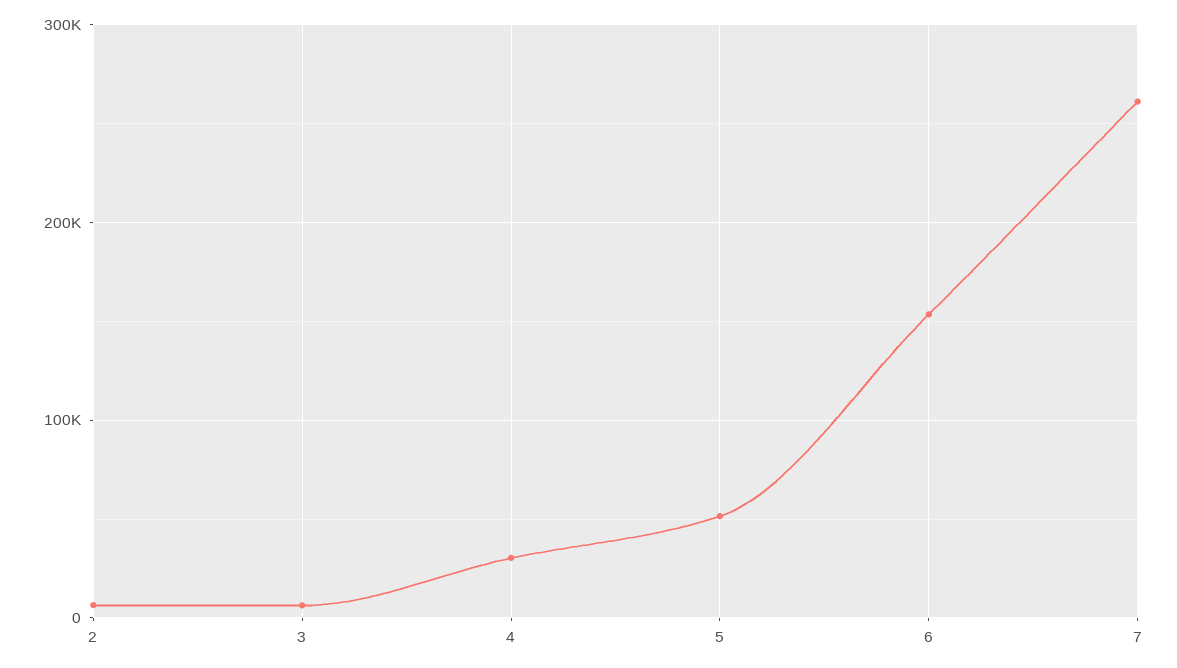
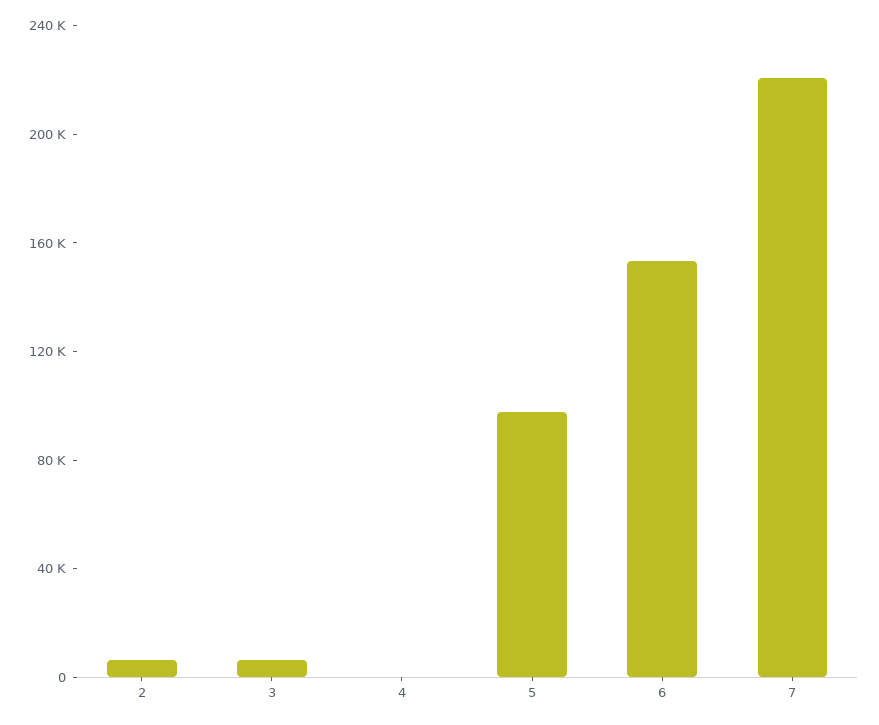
4: 30000 -> 0
5: 50000 -> 100000
7: 260000 -> 220000

